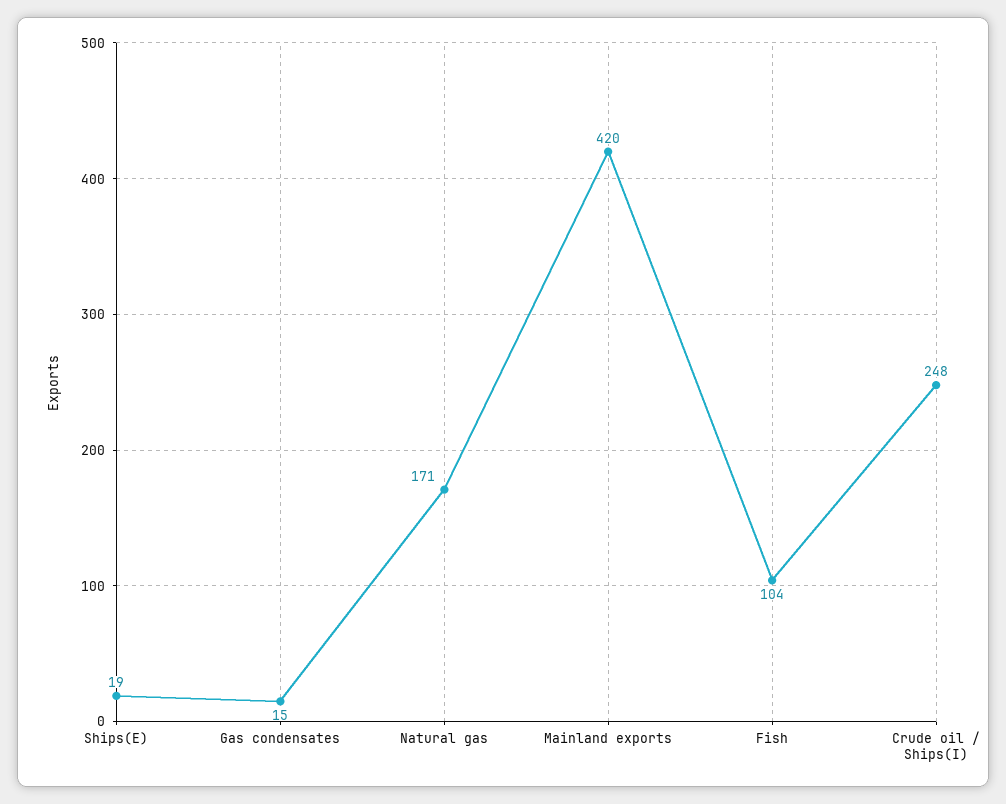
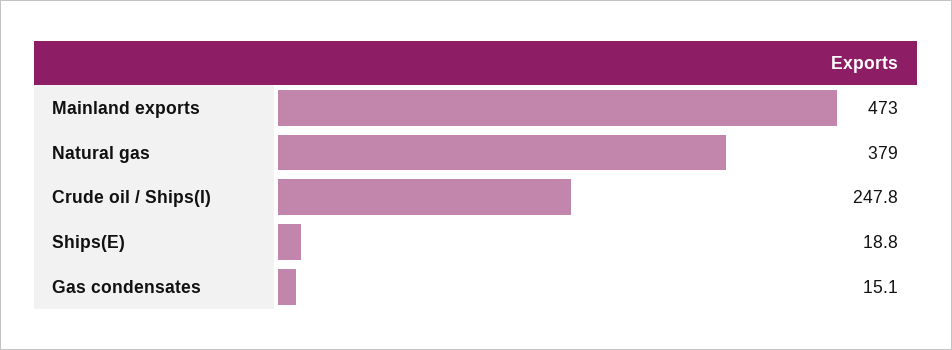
Natural gas: 171 -> 379
Mainland exports: 420 -> 473
Fish: 104 -> none

